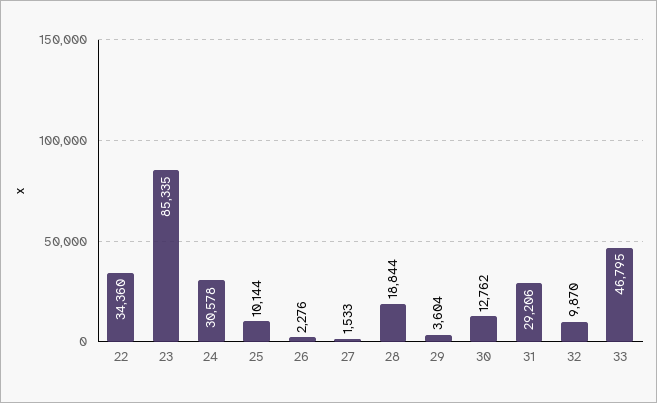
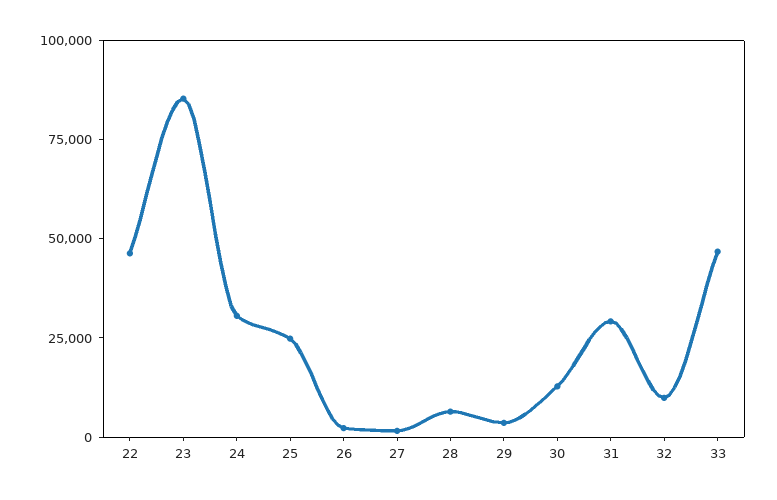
22: 34360 -> 45000
25: 10144 -> 25000
28: 18844 -> 5000

